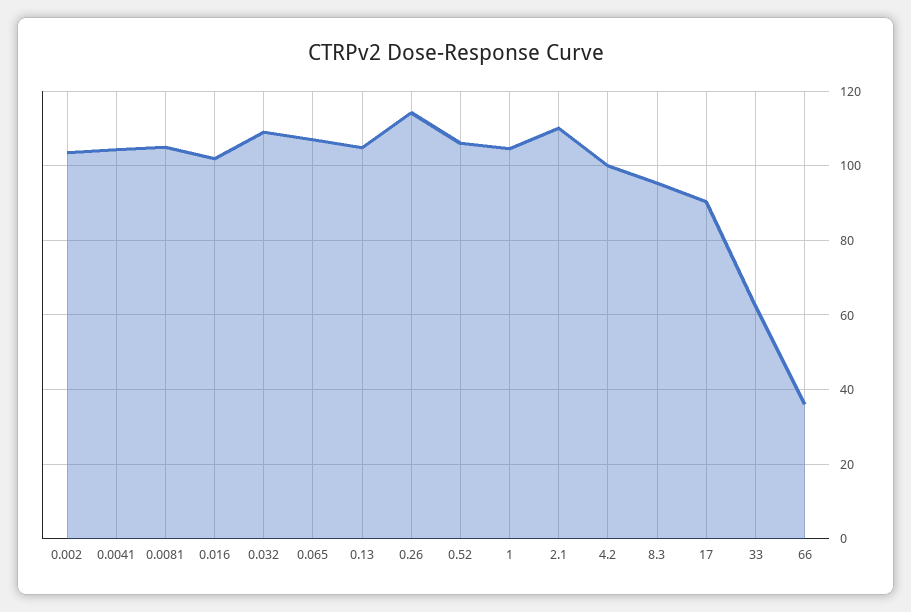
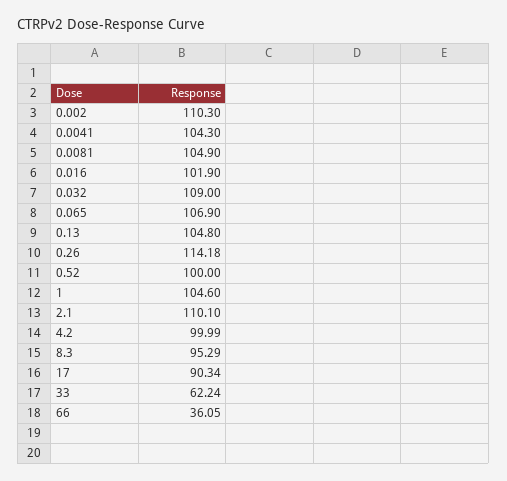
0.002: 104 -> 110.3
0.52: 106 -> 100

